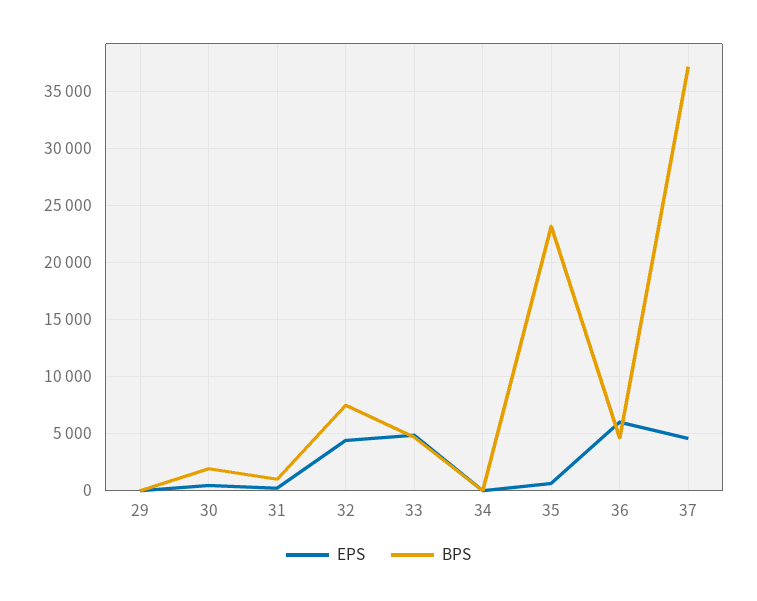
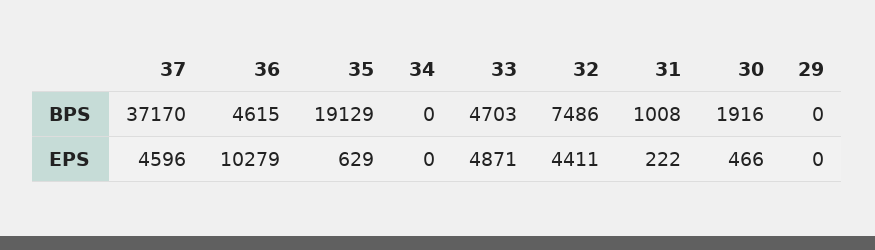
BPS, 35: 23000 -> 19129
EPS, 36: 6000 -> 10279

